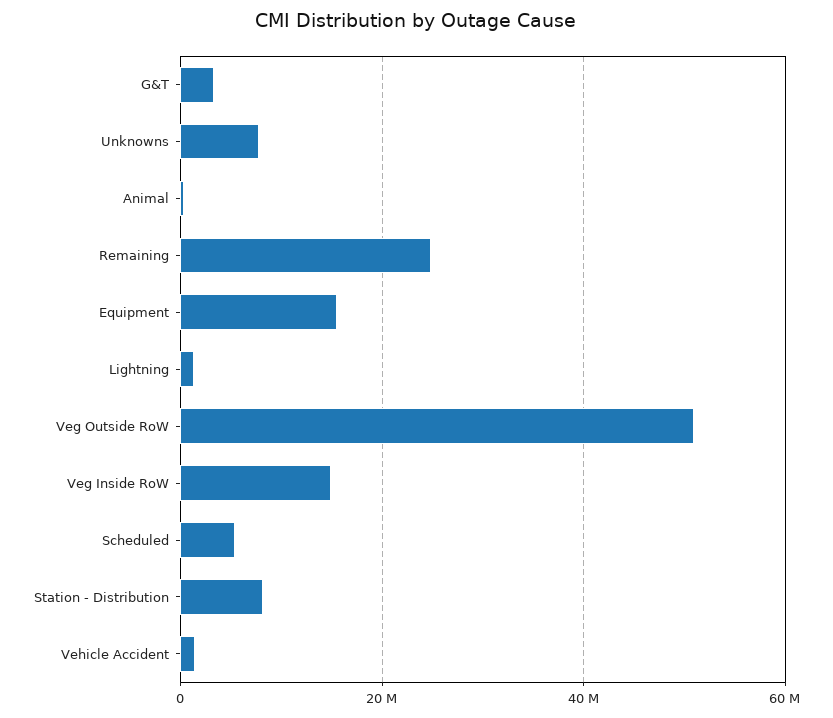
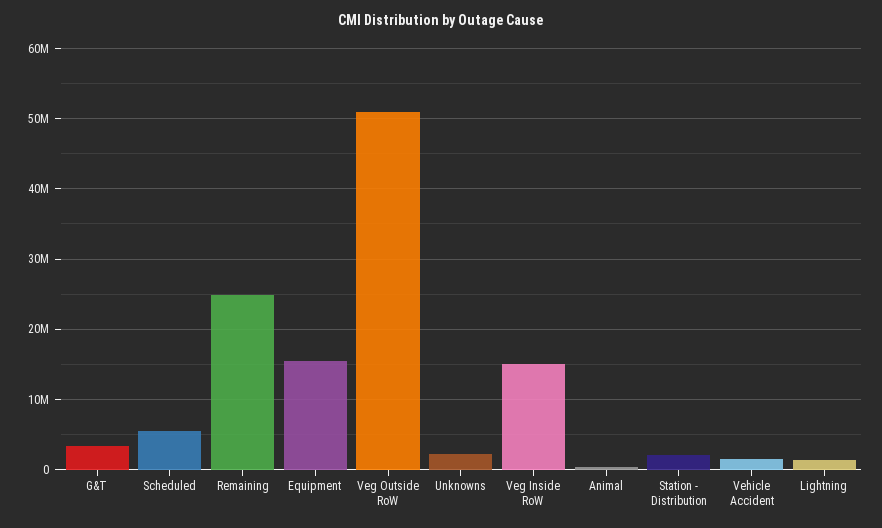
Unknowns: 8000000 -> 2000000
Station - Distribution: 8000000 -> 2000000

